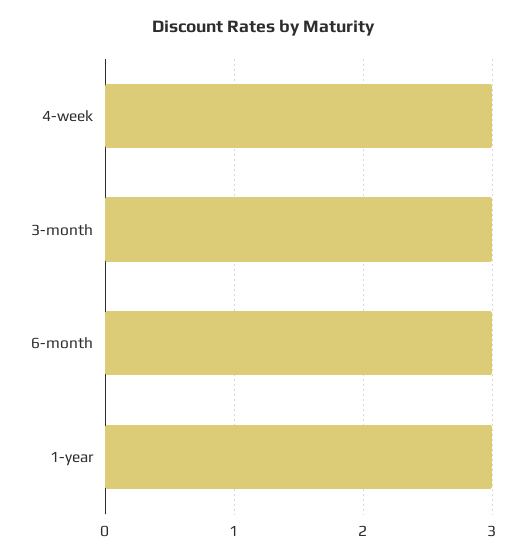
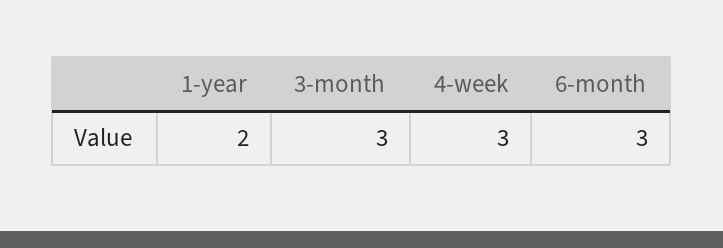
1-year: 3 -> 2

